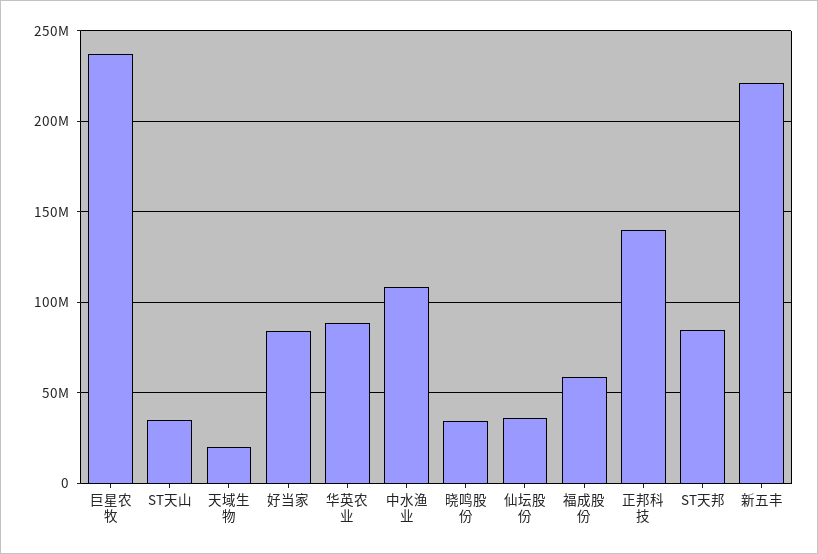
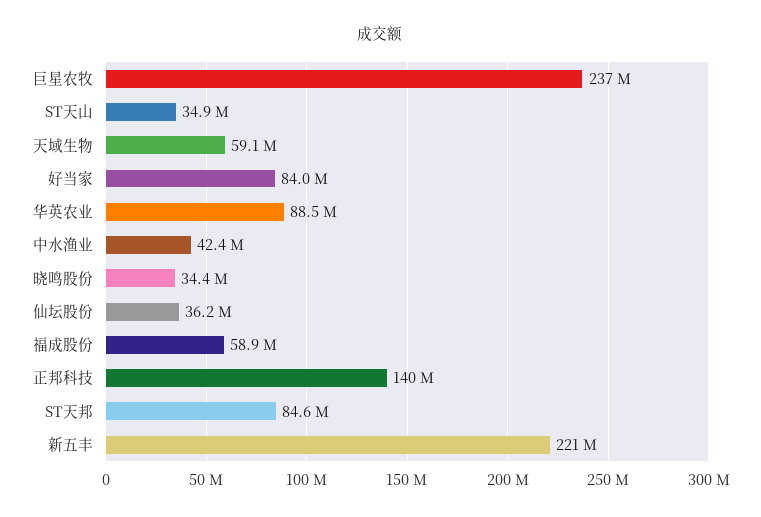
天域生物: 20000000 -> 59100000
中水渔业: 110000000 -> 42400000

